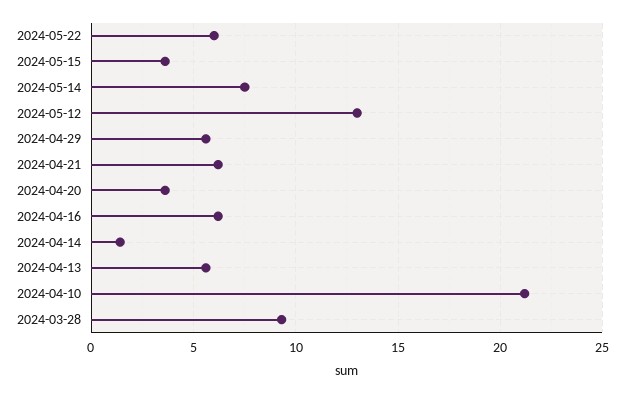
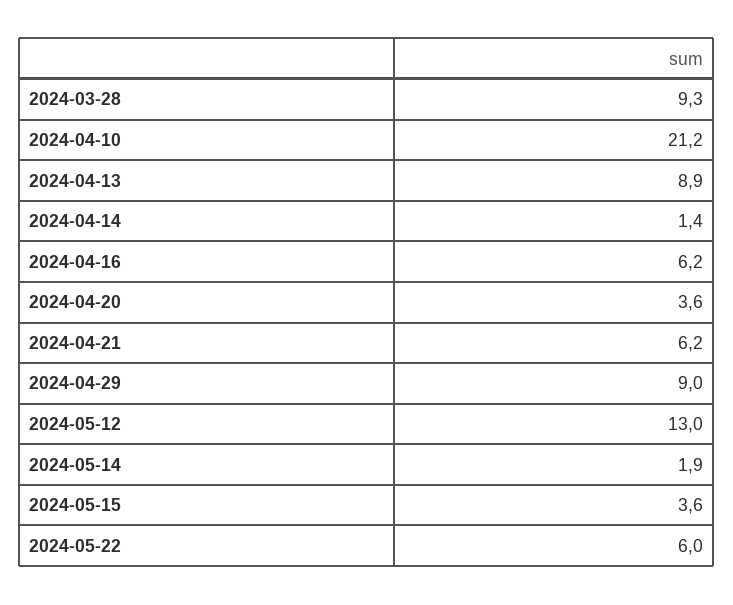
2024-05-14: 7.5 -> 1.9
2024-04-29: 5.5 -> 9
2024-04-13: 5.5 -> 8.9

